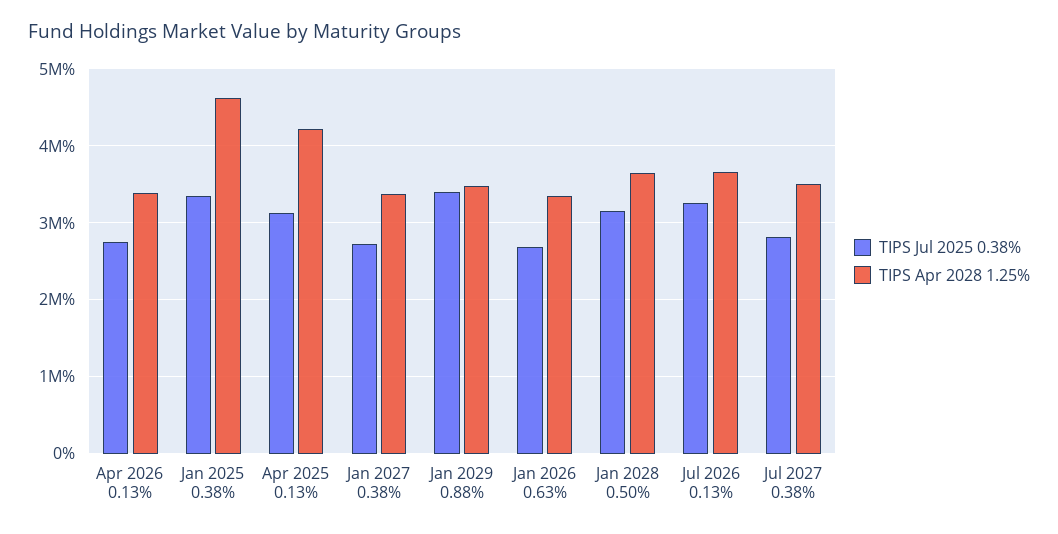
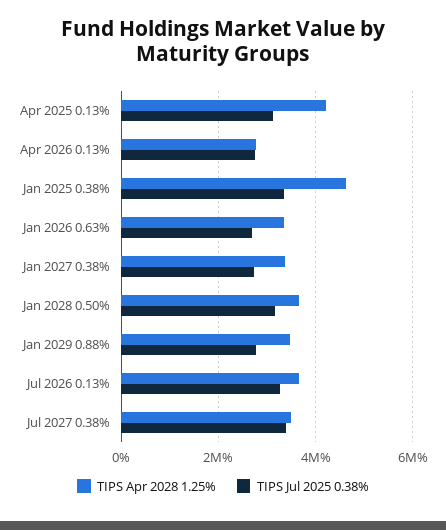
TIPS Apr 2028 1.25%, Apr 2026 0.13%: 3400000 -> 2800000
TIPS Jul 2025 0.38%, Jan 2029 0.88%: 3400000 -> 2800000
TIPS Jul 2025 0.38%, Jul 2027 0.38%: 2800000 -> 3400000

